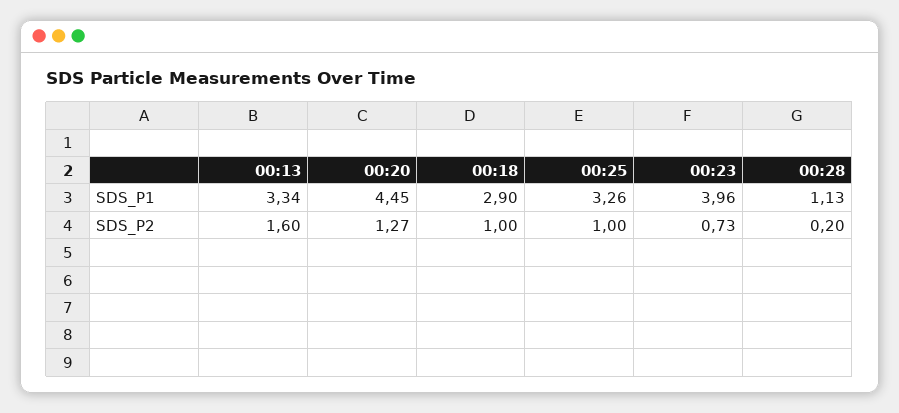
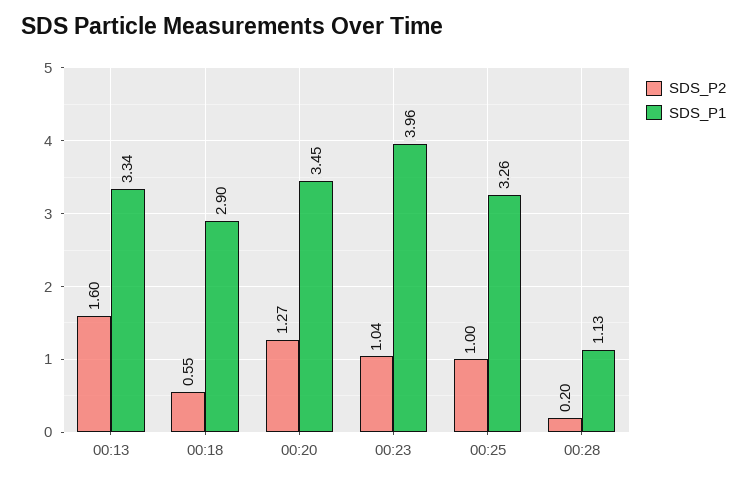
SDS_P1, 00:20: 4.45 -> 3.45
SDS_P2, 00:18: 1 -> 0.55
SDS_P2, 00:23: 0.73 -> 1.04

